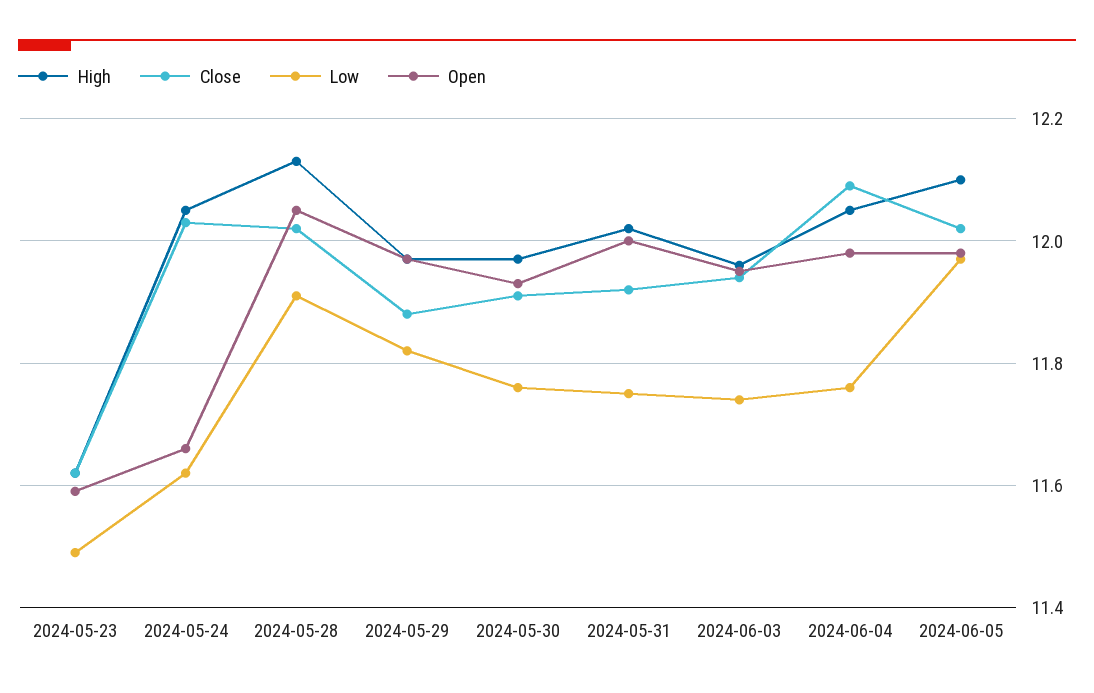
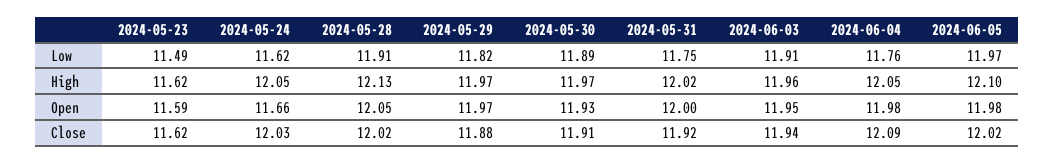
Low, 2024-05-30: 11.75 -> 11.89
Low, 2024-06-03: 11.75 -> 11.91

